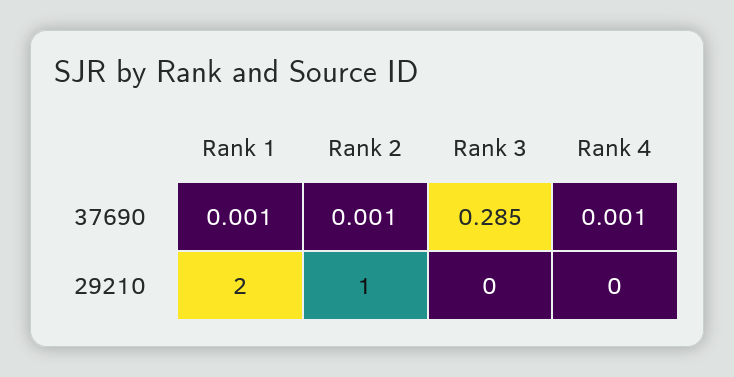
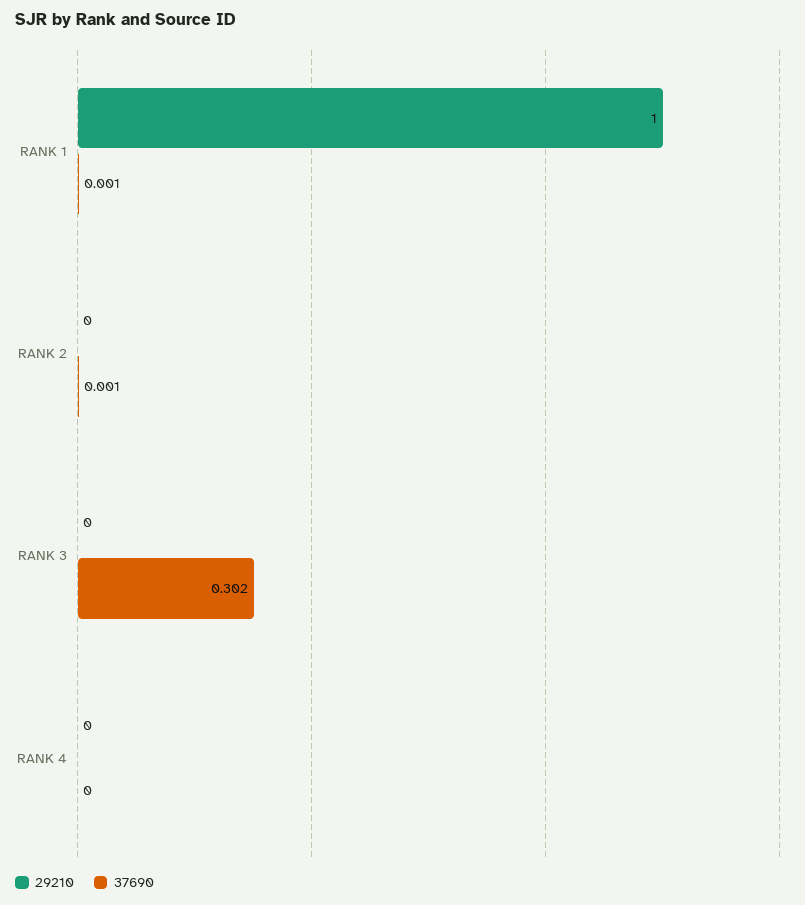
37690, Rank 3: 0.285 -> 0.302
37690, Rank 4: 0.001 -> 0
29210, Rank 1: 2 -> 1
29210, Rank 2: 1 -> 0

